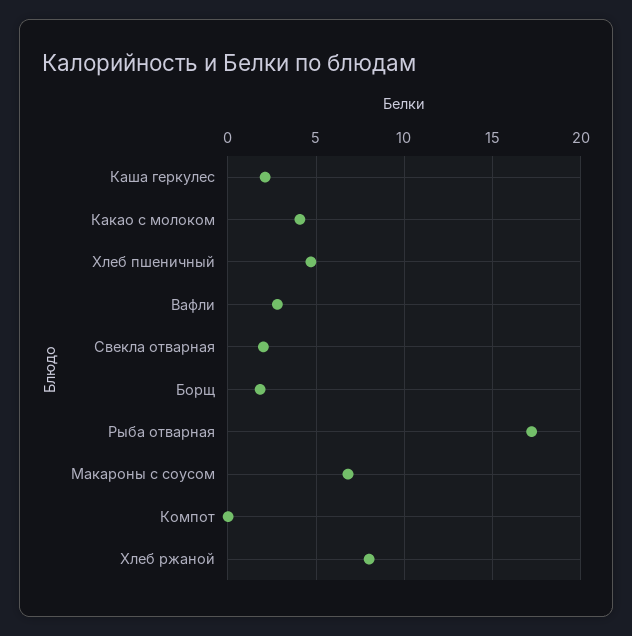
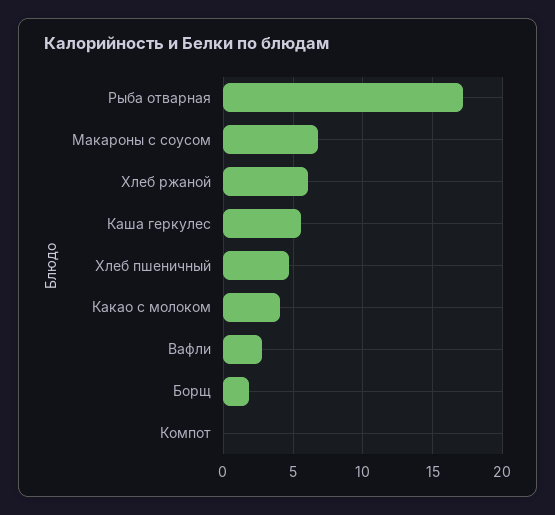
Каша геркулес: 2 -> 5.5
Свекла отварная: 2 -> none
Хлеб ржаной: 8 -> 6

